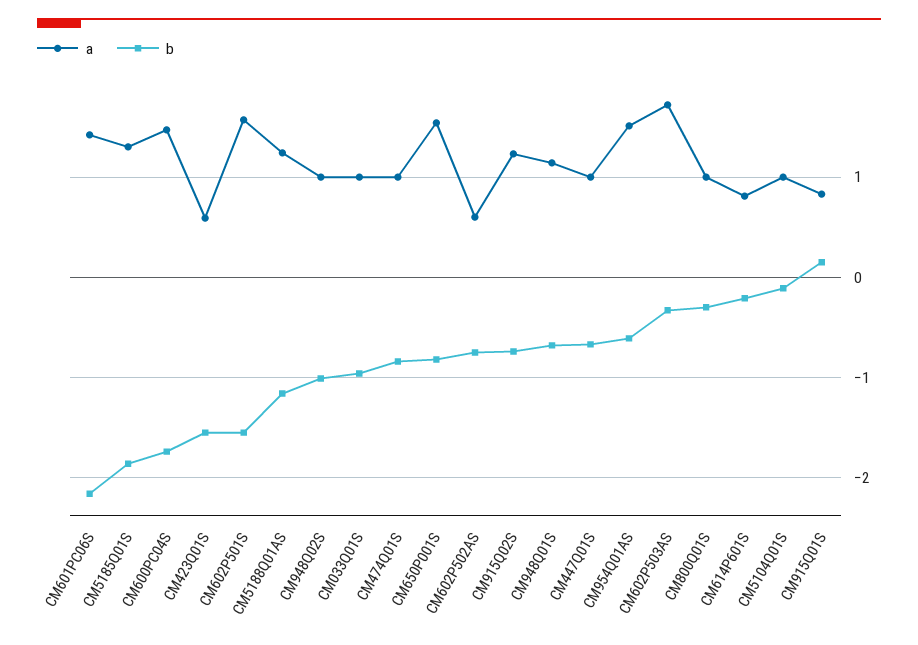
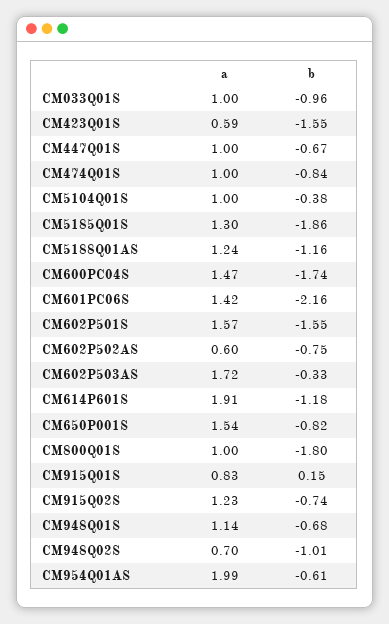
a, CM948Q02S: 1 -> 0.7
a, CM954Q01AS: 1.5 -> 1.99
b, CM800Q01S: -0.3 -> -1.8
a, CM614P601S: 0.8 -> 1.91
b, CM614P601S: -0.2 -> -1.18
b, CM5104Q01S: -0.1 -> -0.38

